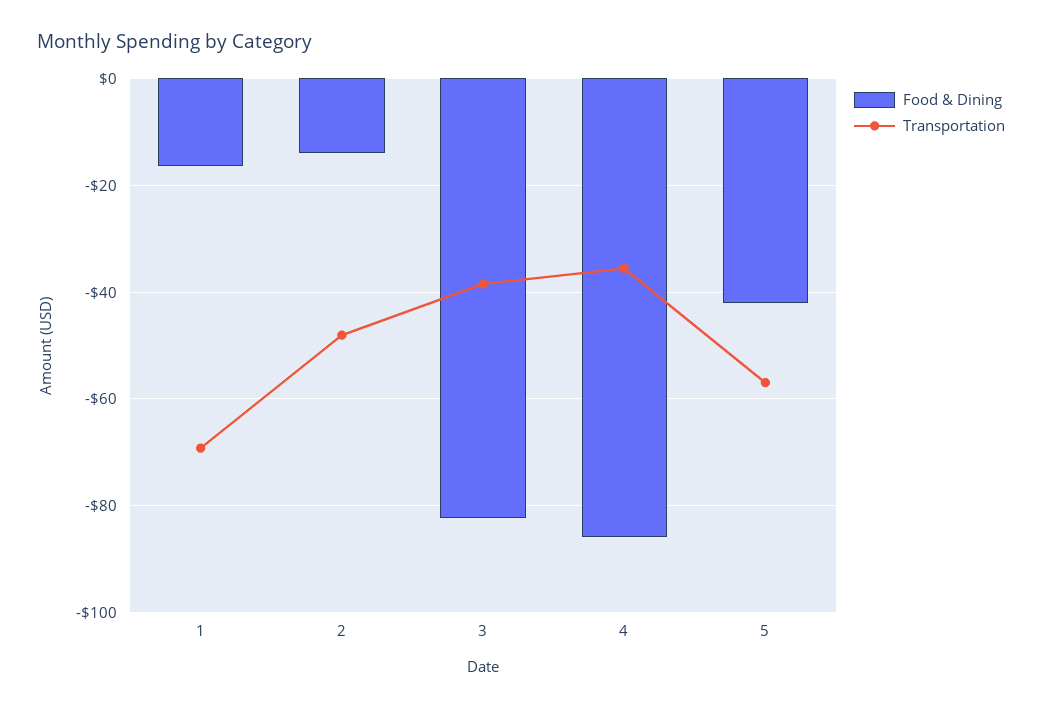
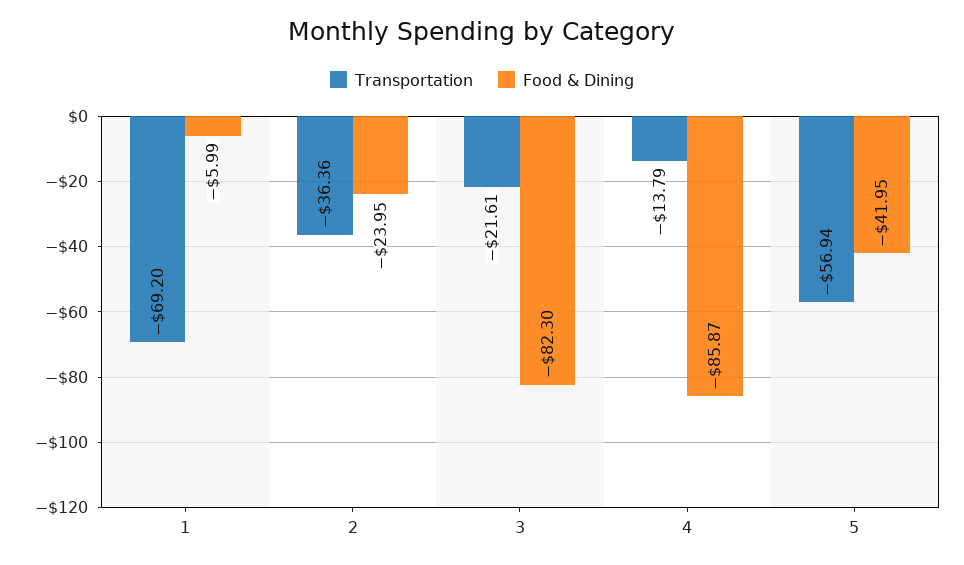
Food & Dining, 1: -16 -> -5.99
Food & Dining, 2: -14 -> -23.95
Transportation, 2: -48 -> -36.36
Transportation, 3: -38 -> -21.61
Transportation, 4: -36 -> -13.79

